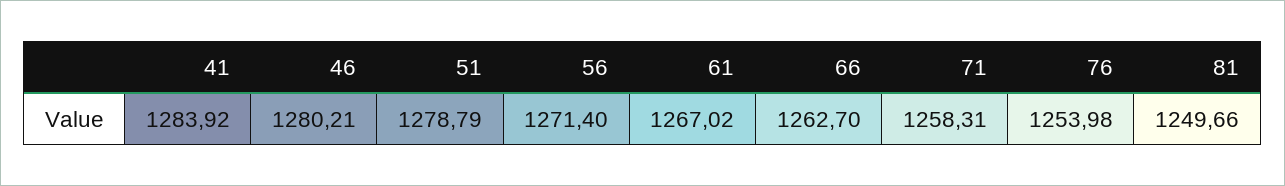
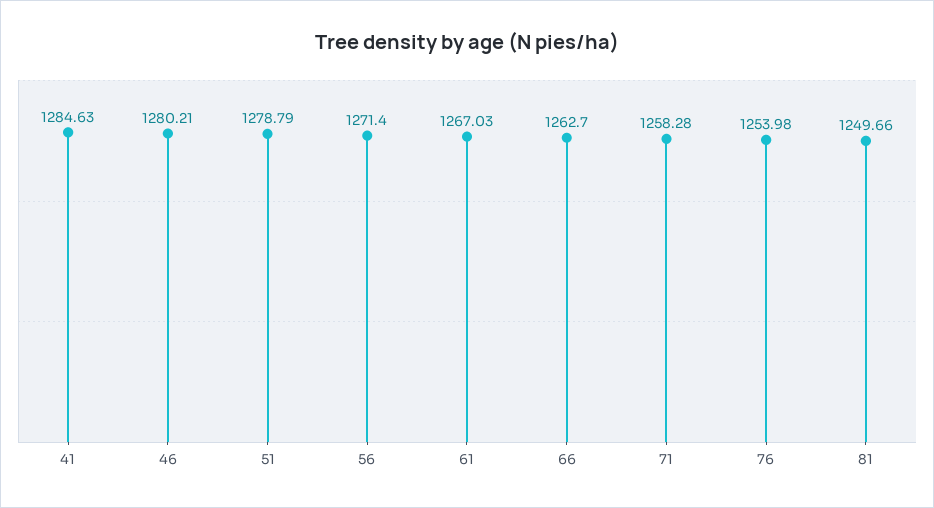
41: 1283.92 -> 1284.63
61: 1267.02 -> 1267.03
71: 1258.31 -> 1258.28

